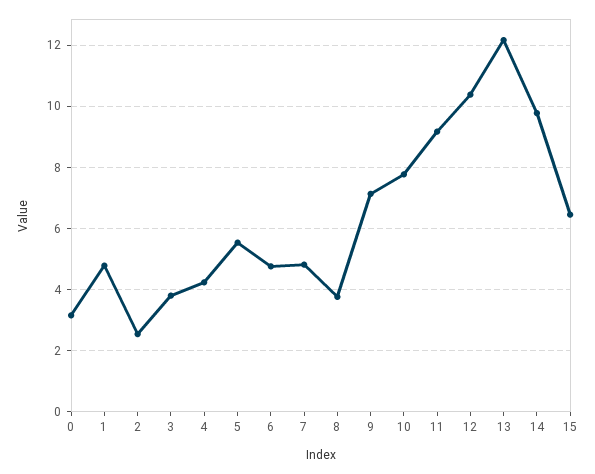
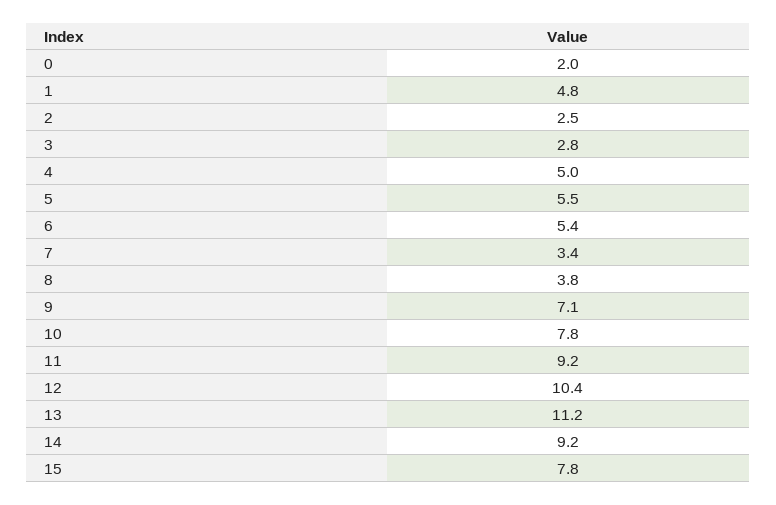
0: 3.2 -> 2
3: 3.8 -> 2.8
4: 4.2 -> 5
6: 4.8 -> 5.4
7: 4.8 -> 3.4
13: 12.2 -> 11.2
14: 9.8 -> 9.2
15: 6.4 -> 7.8

